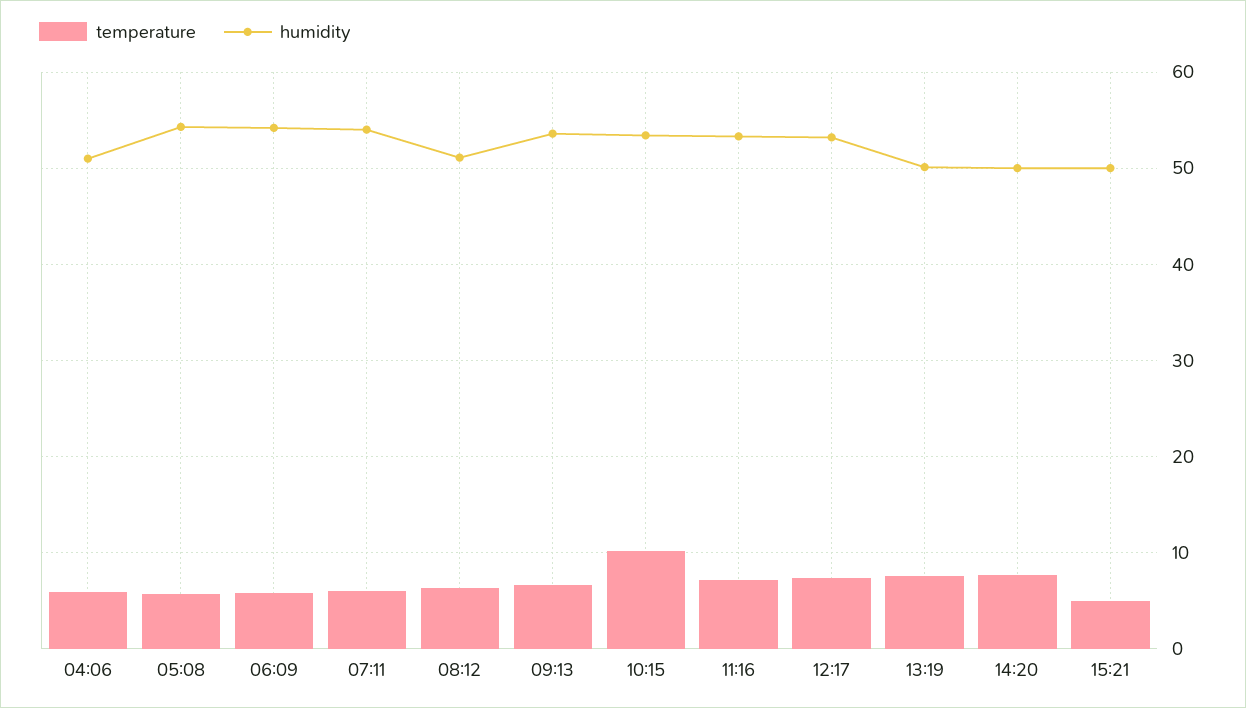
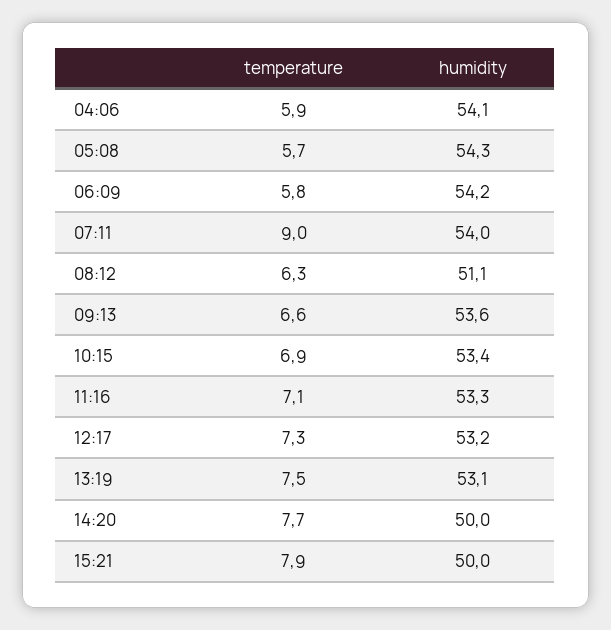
humidity, 04:06: 51 -> 54.1
temperature, 07:11: 6 -> 9
temperature, 10:15: 10 -> 6.9
humidity, 13:19: 50 -> 53.1
temperature, 15:21: 5 -> 7.9

